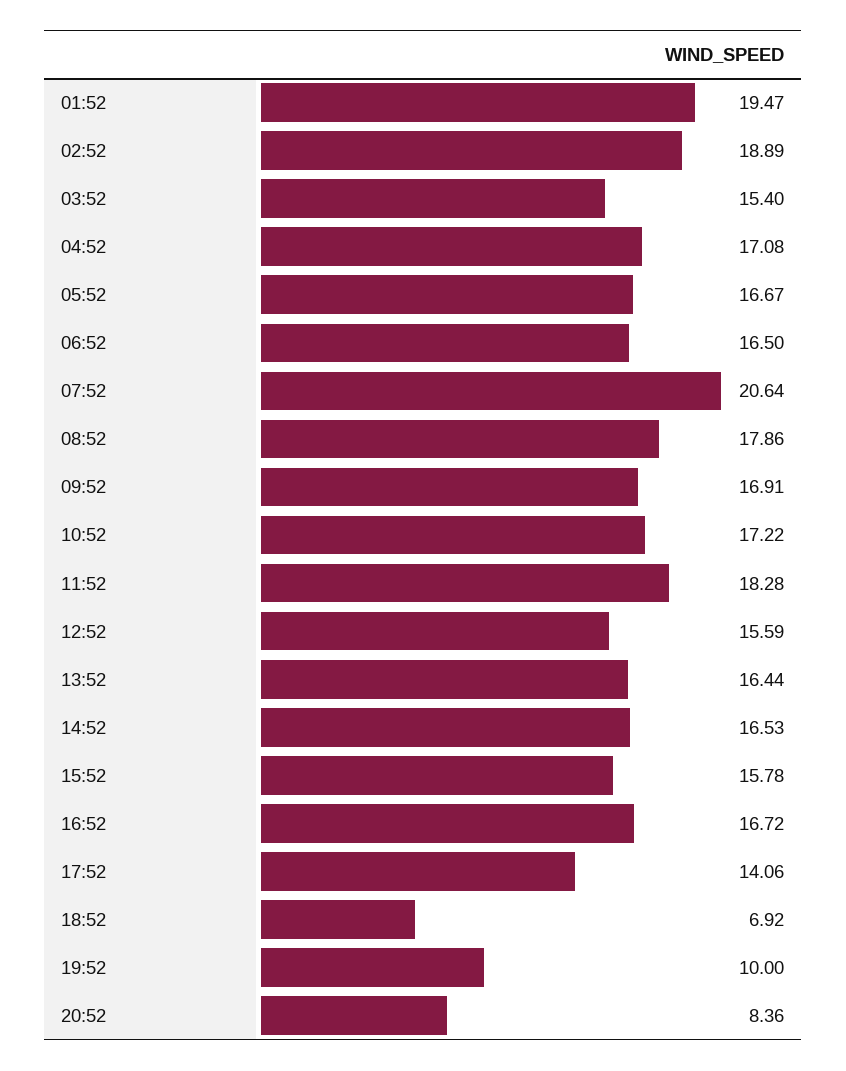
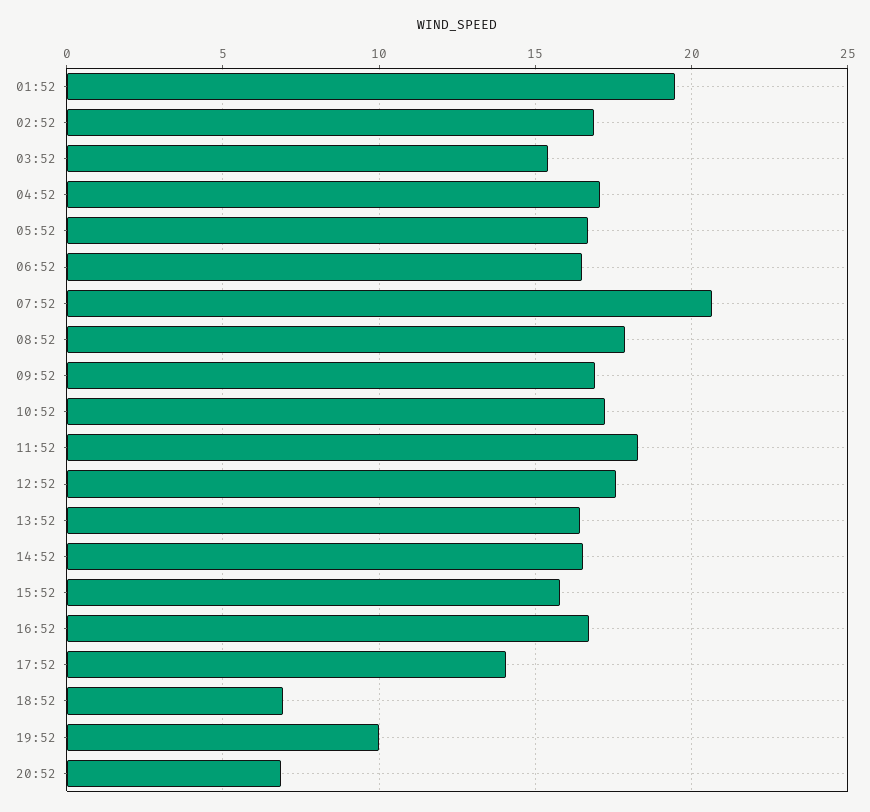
02:52: 18.89 -> 17
12:52: 15.59 -> 17.5
20:52: 8.36 -> 7

